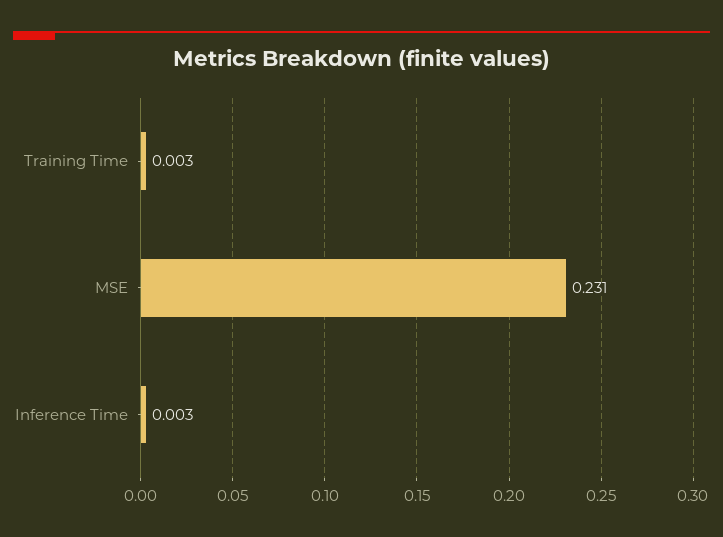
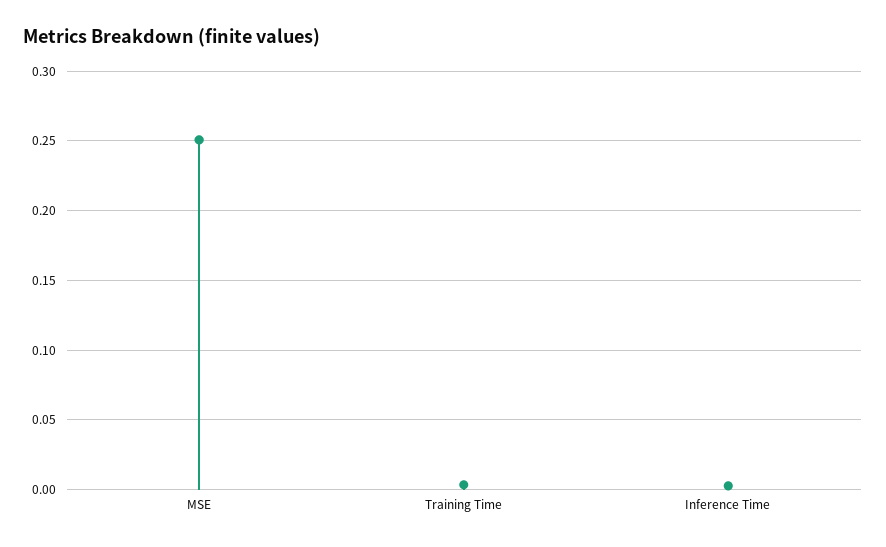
MSE: 0.231 -> 0.25

